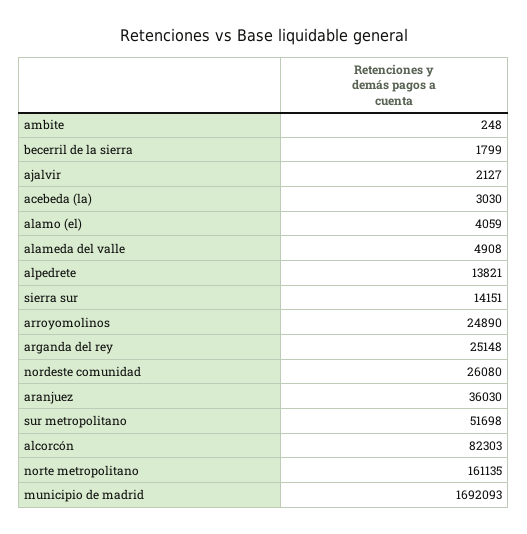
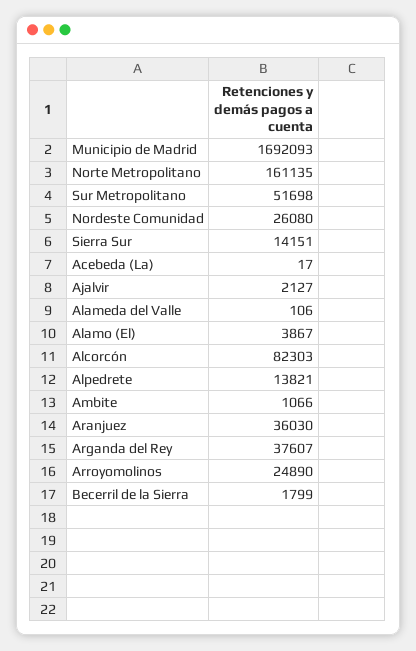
ambite: 248 -> 1066
acebeda (la): 3030 -> 17
alamo (el): 4059 -> 3867
alameda del valle: 4908 -> 106
arganda del rey: 25148 -> 37607

